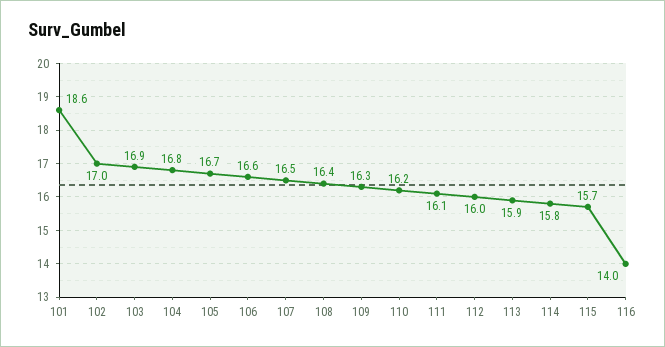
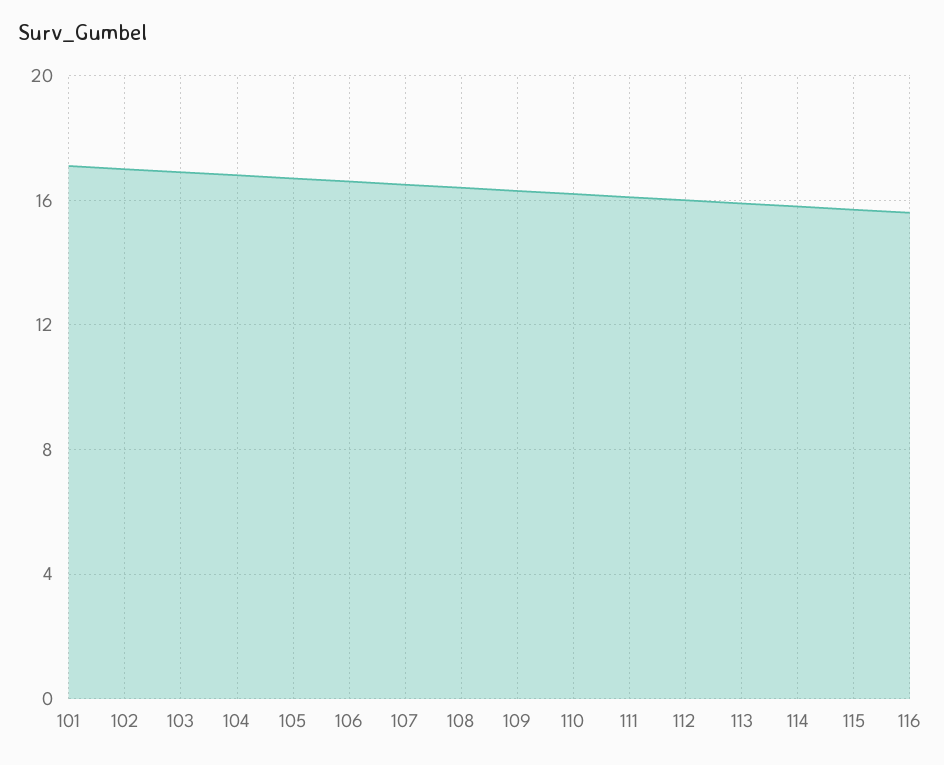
101: 18.6 -> 17
116: 14 -> 15.5

